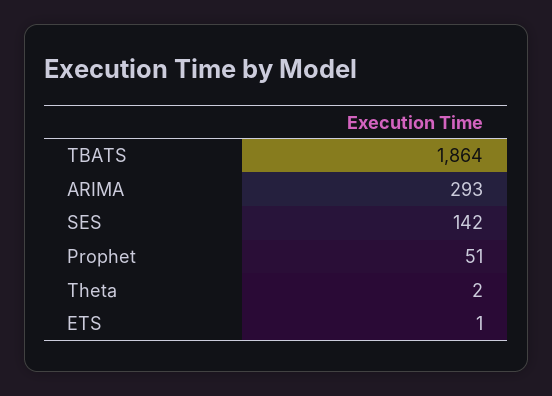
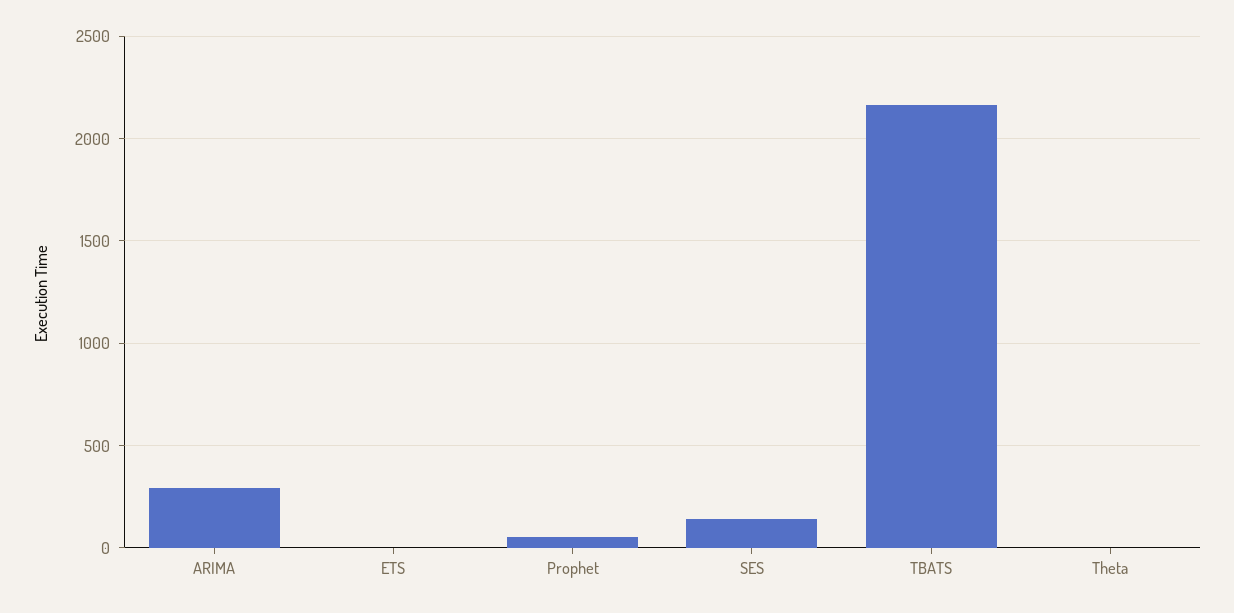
TBATS: 1864 -> 2150

